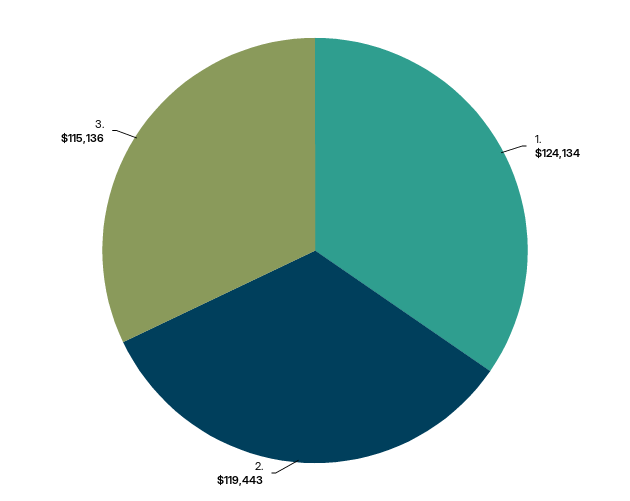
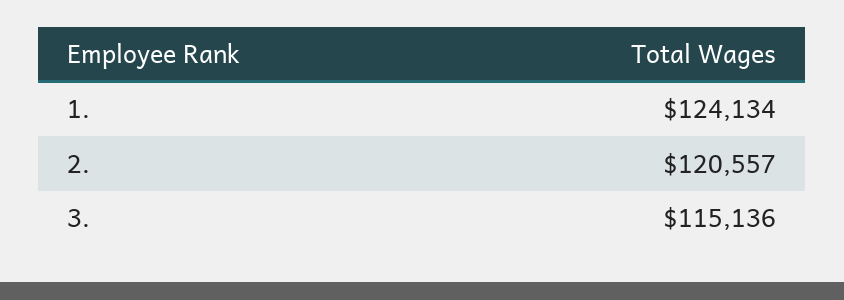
2.: 119443 -> 120557

